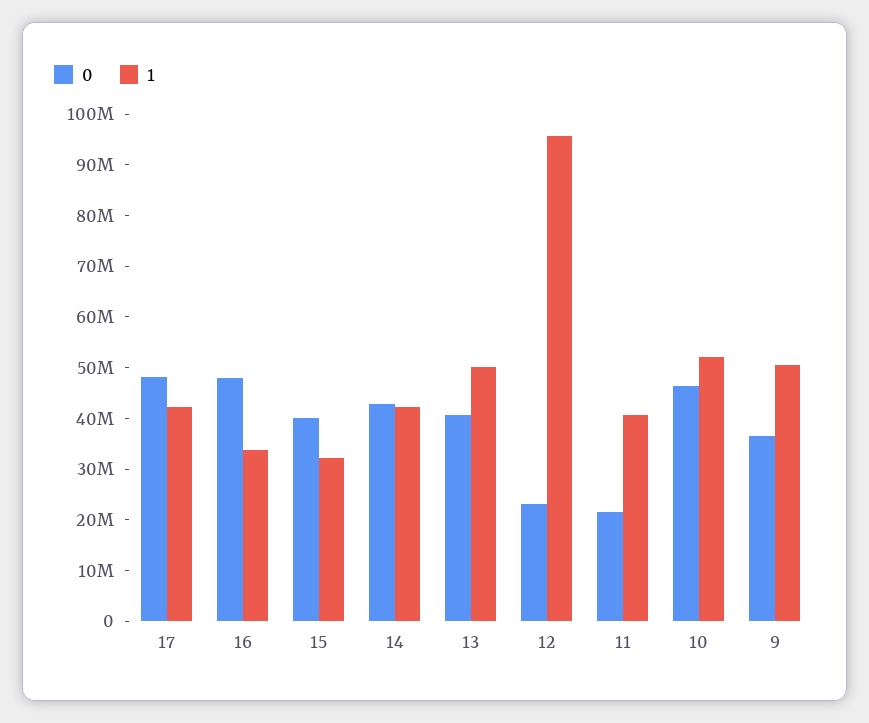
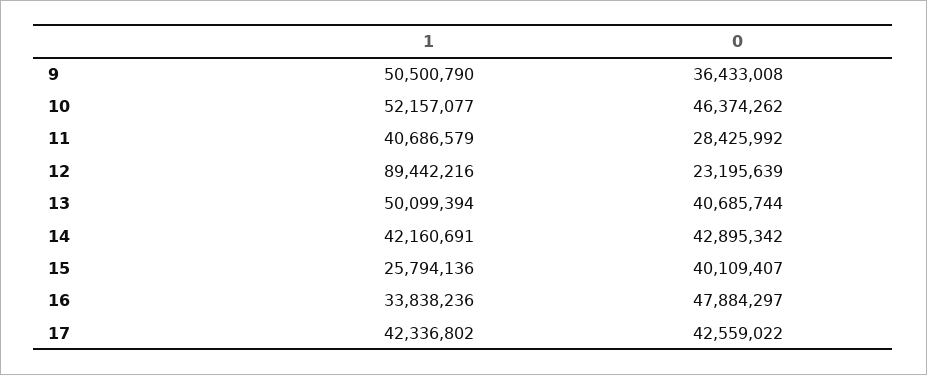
0, 17: 48000000 -> 42559022
1, 15: 32000000 -> 25794136
1, 12: 96000000 -> 89442216
0, 11: 22000000 -> 28425992

